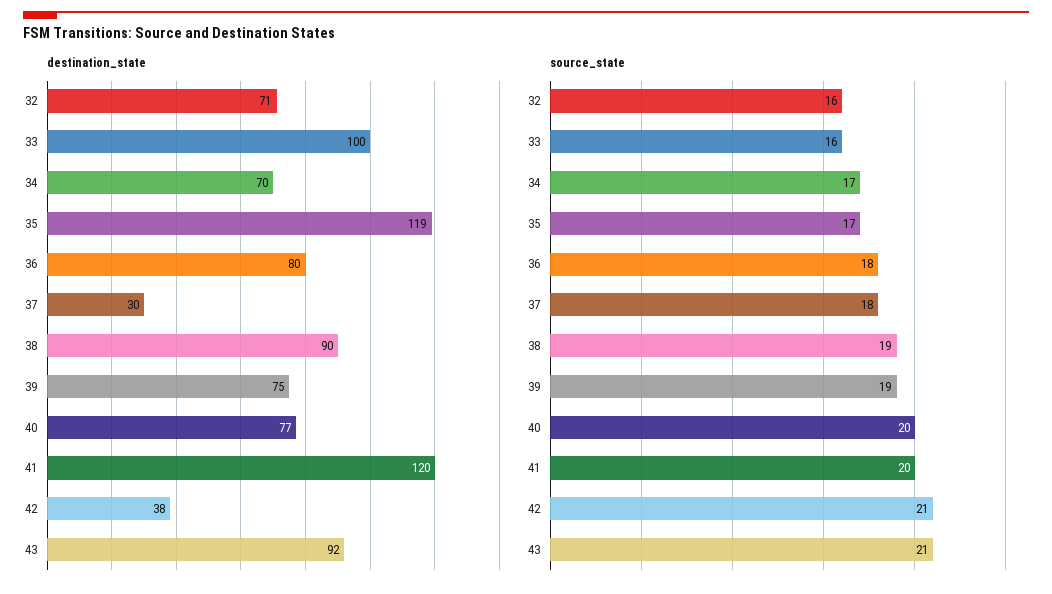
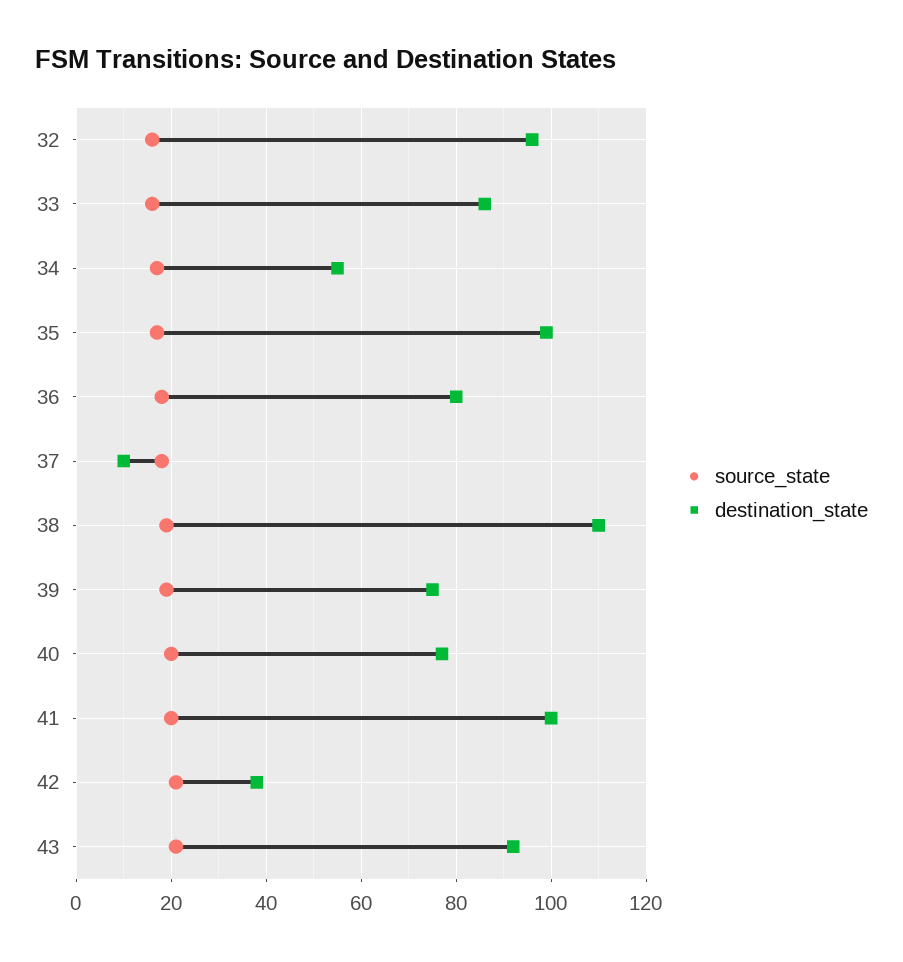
destination_state, 32: 71 -> 95
destination_state, 33: 100 -> 85
destination_state, 34: 70 -> 55
destination_state, 35: 119 -> 100
destination_state, 37: 30 -> 10
destination_state, 38: 90 -> 110
destination_state, 41: 120 -> 100

